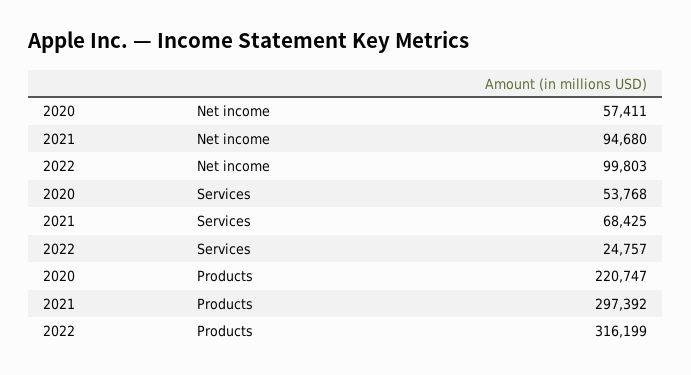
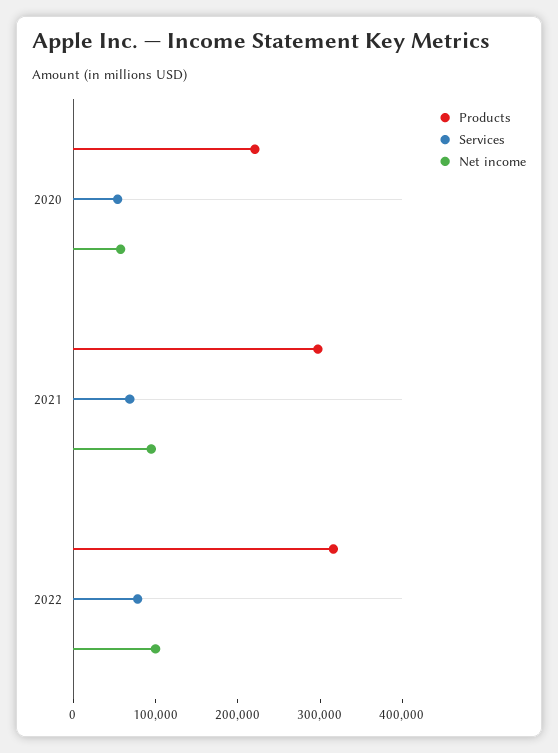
Services, 2022: 24757 -> 80000

